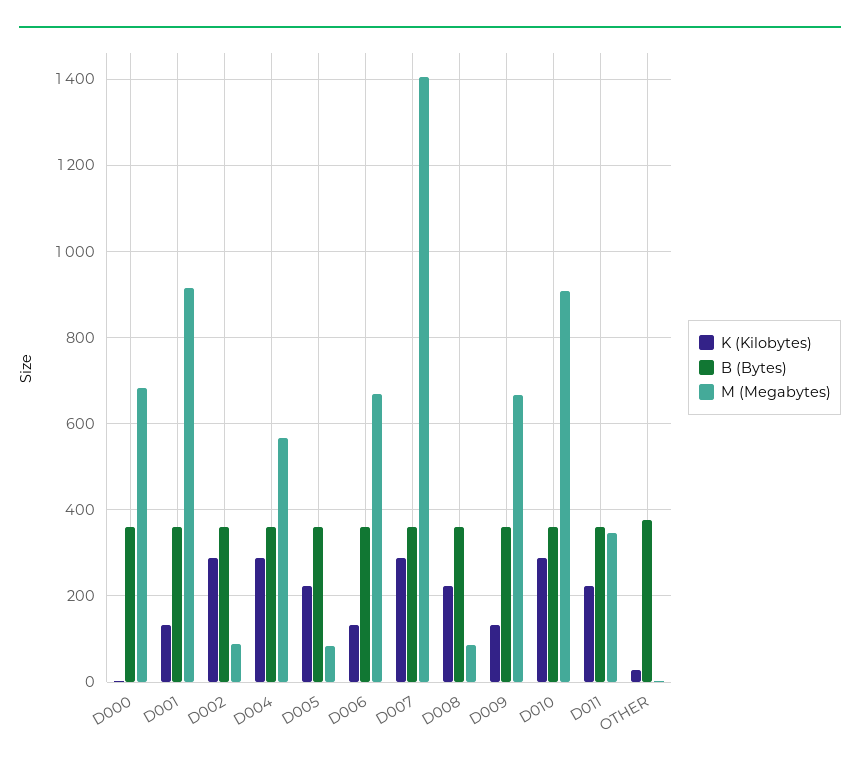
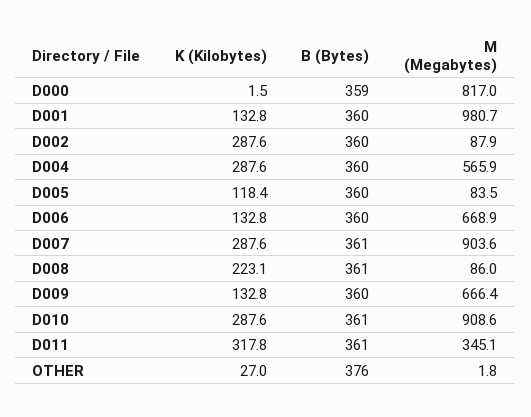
M (Megabytes), D000: 680 -> 817
M (Megabytes), D001: 920 -> 980.7
K (Kilobytes), D005: 220 -> 118.4
M (Megabytes), D007: 1400 -> 903.6
K (Kilobytes), D011: 220 -> 317.8

